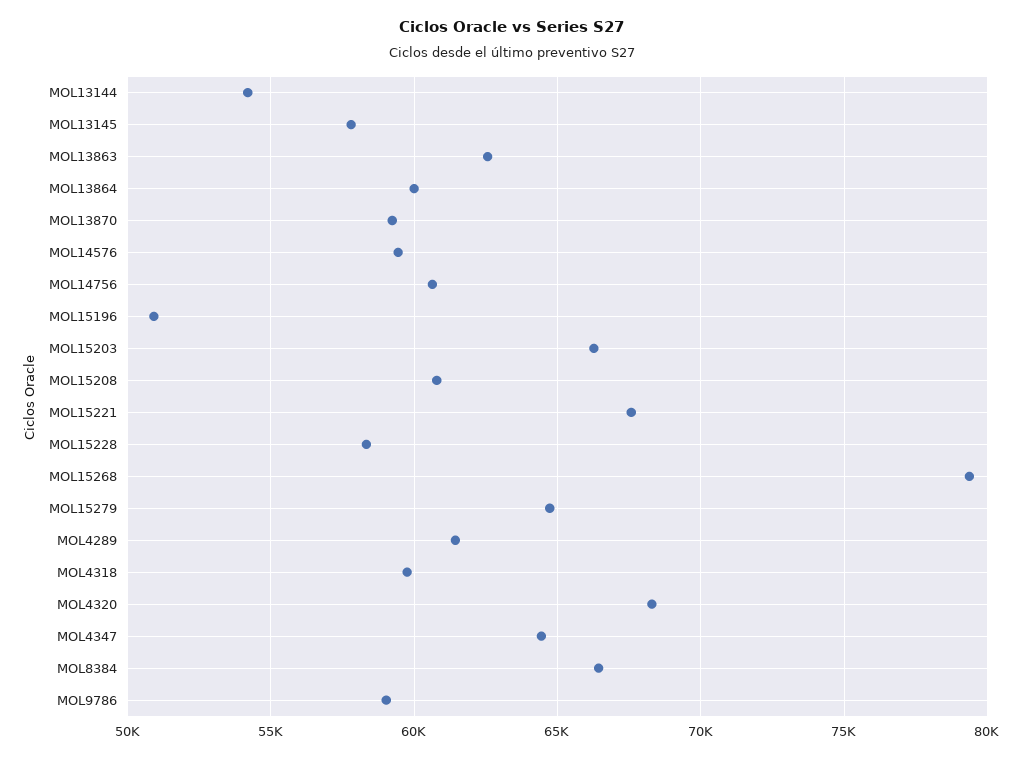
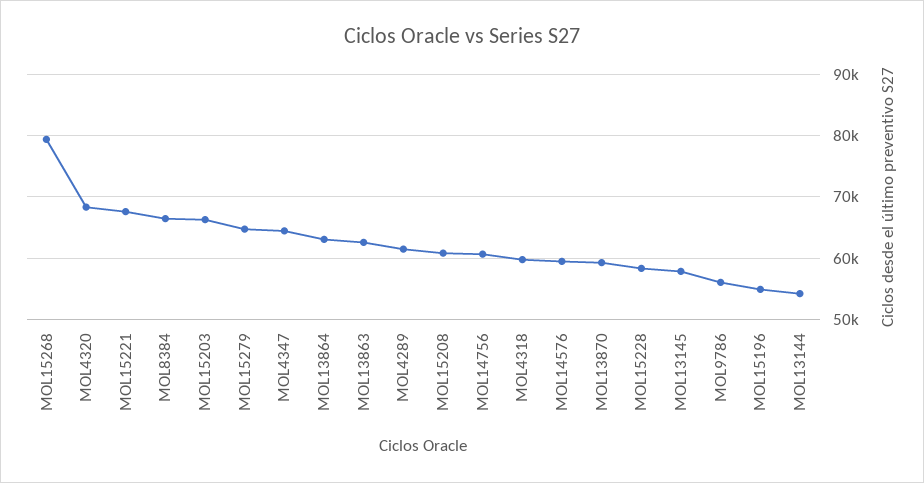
MOL13864: 60000 -> 63000
MOL15196: 51000 -> 55000
MOL9786: 59000 -> 56000

